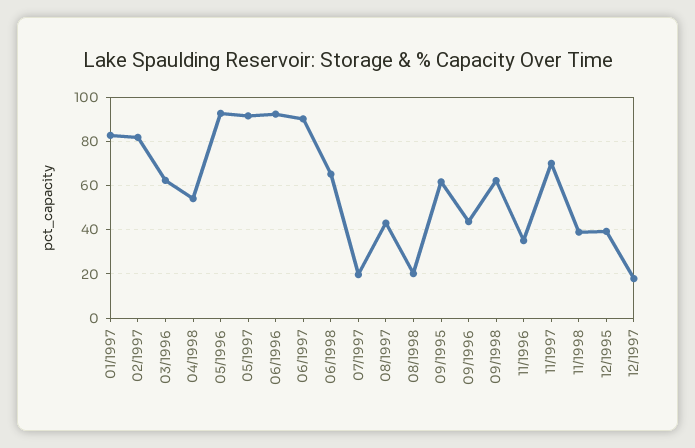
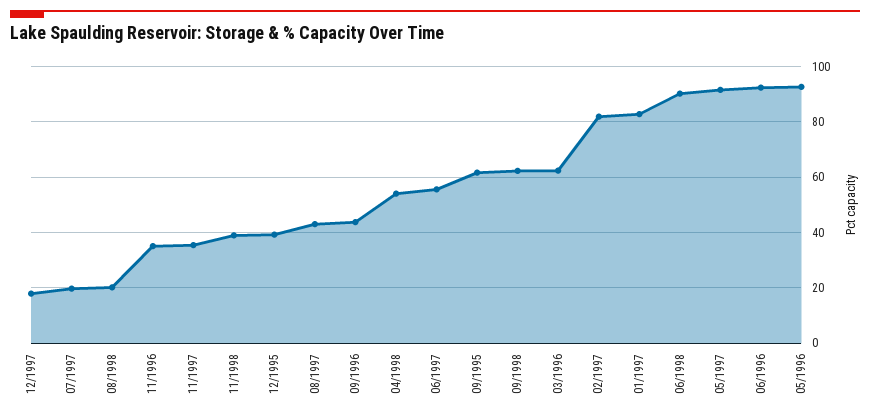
06/1997: 90 -> 55
06/1998: 65 -> 90
11/1997: 70 -> 35

